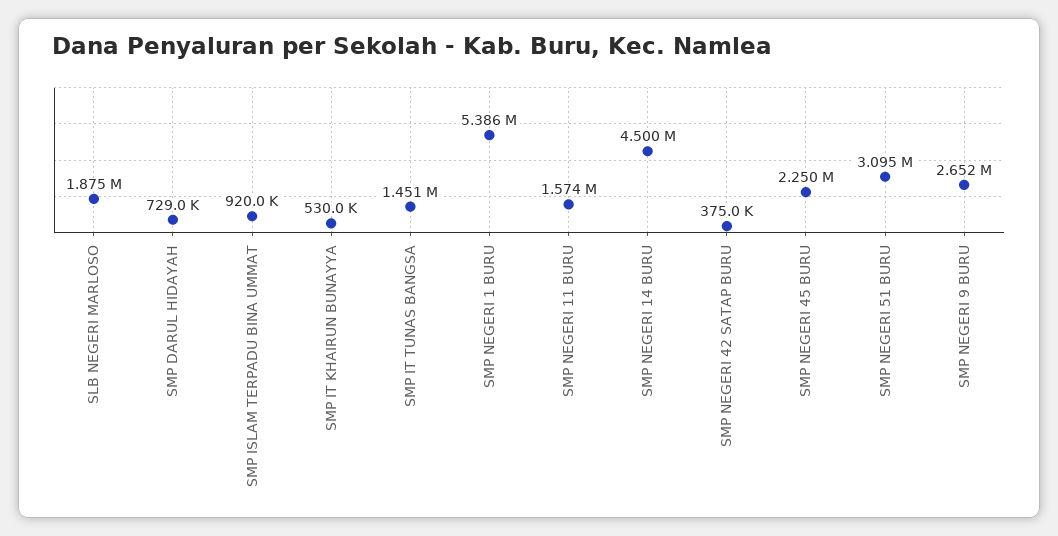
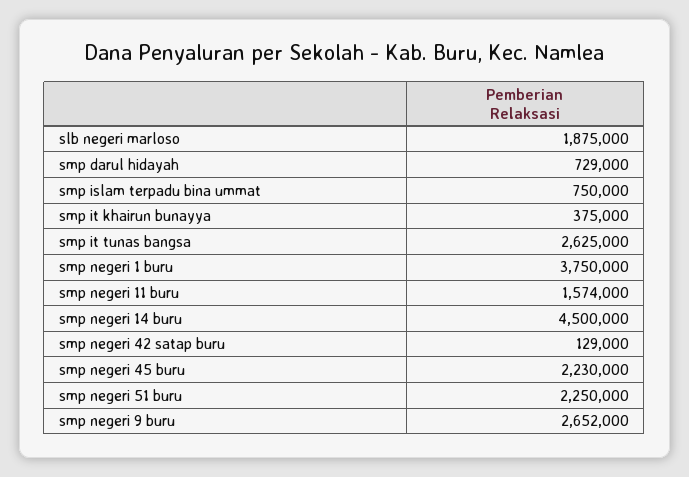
SMP ISLAM TERPADU BINA UMMAT: 920000 -> 750000
SMP IT KHAIRUN BUNAYYA: 530000 -> 375000
SMP IT TUNAS BANGSA: 1451000 -> 2625000
SMP NEGERI 1 BURU: 5386000 -> 3750000
SMP NEGERI 42 SATAP BURU: 375000 -> 129000
SMP NEGERI 45 BURU: 2250000 -> 2230000
SMP NEGERI 51 BURU: 3095000 -> 2250000

